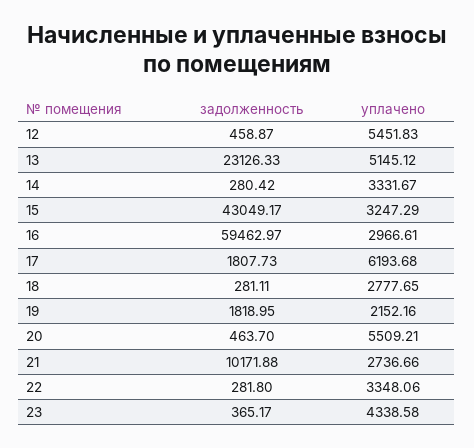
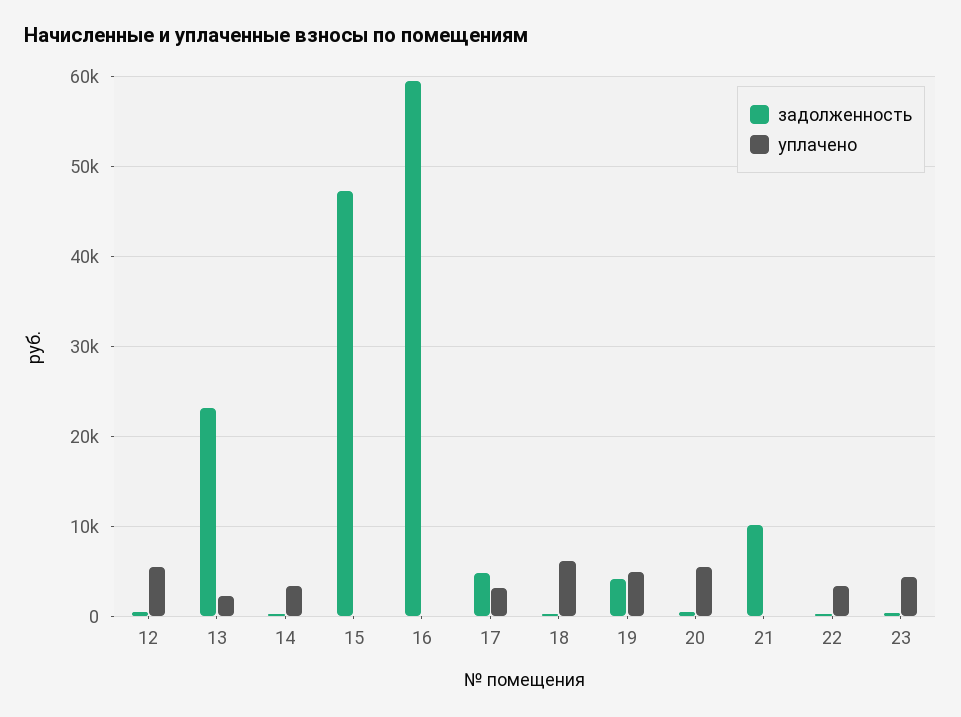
уплачено, 13: 5145.12 -> 2000
задолженность, 15: 43049.17 -> 47000
уплачено, 15: 3247.29 -> 0
уплачено, 16: 2966.61 -> 0
задолженность, 17: 1807.73 -> 5000
уплачено, 17: 6193.68 -> 3000
уплачено, 18: 2777.65 -> 6000
задолженность, 19: 1818.95 -> 4000
уплачено, 19: 2152.16 -> 5000
уплачено, 21: 2736.66 -> 0

